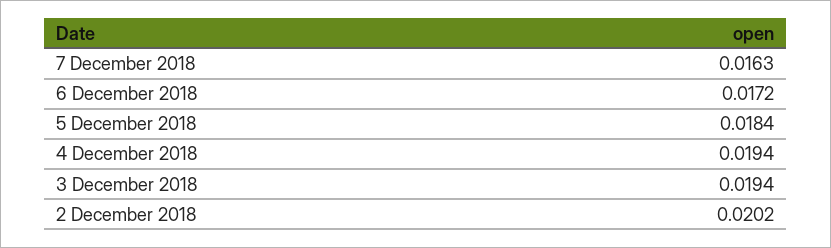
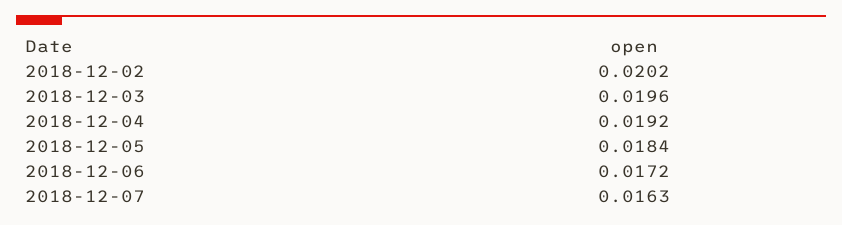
4 December 2018: 0.0194 -> 0.0192
3 December 2018: 0.0194 -> 0.0196

